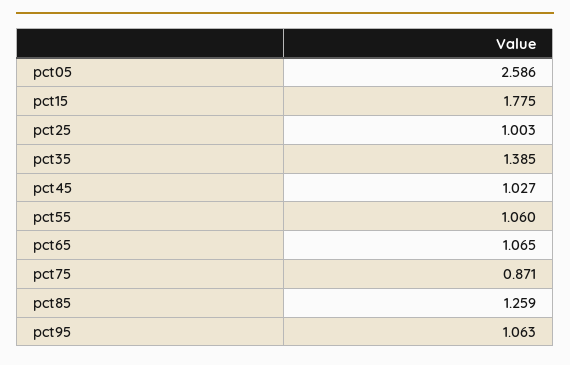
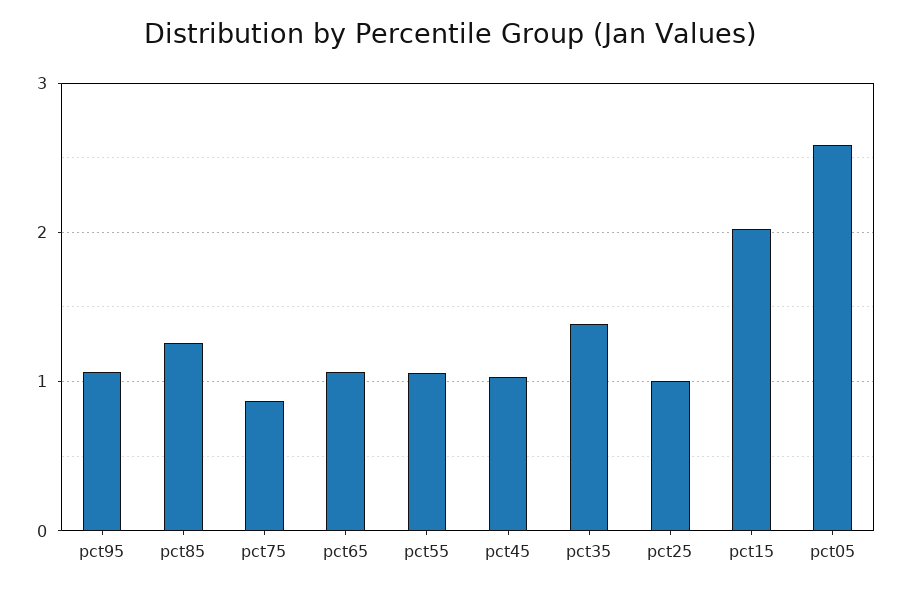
pct15: 1.775 -> 2

